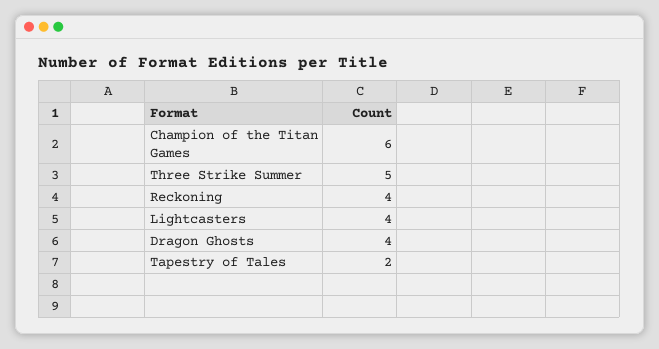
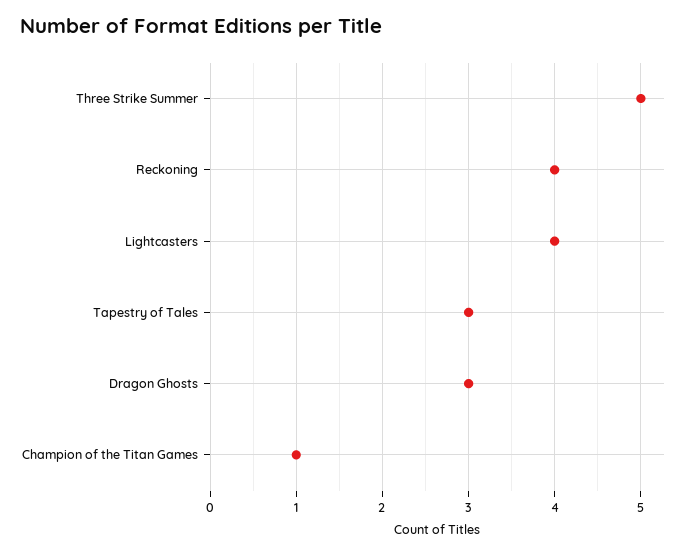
Champion of the Titan Games: 6 -> 1
Dragon Ghosts: 4 -> 3
Tapestry of Tales: 2 -> 3

